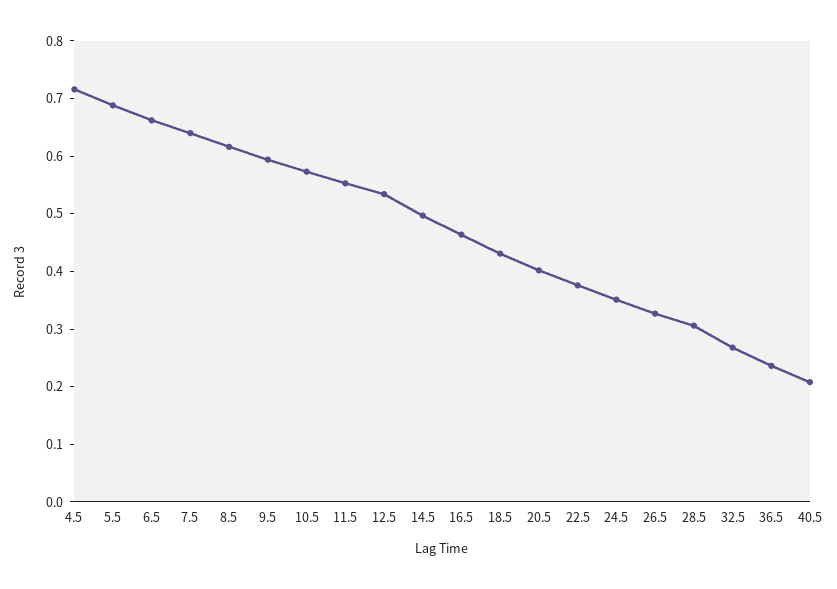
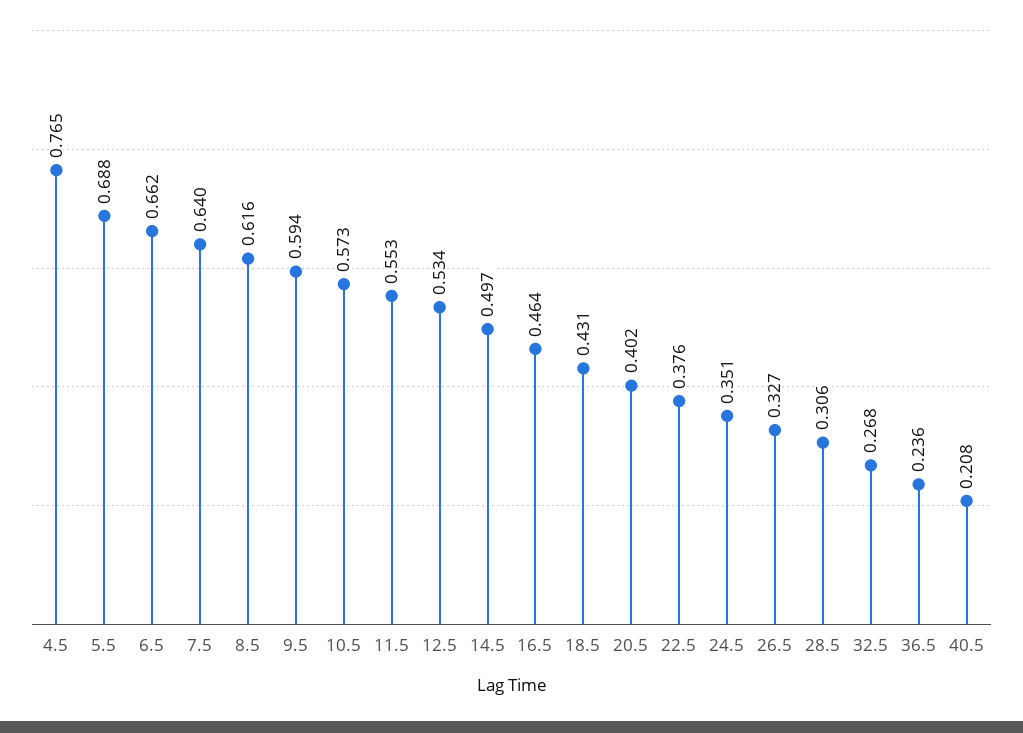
4.5: 0.72 -> 0.765

